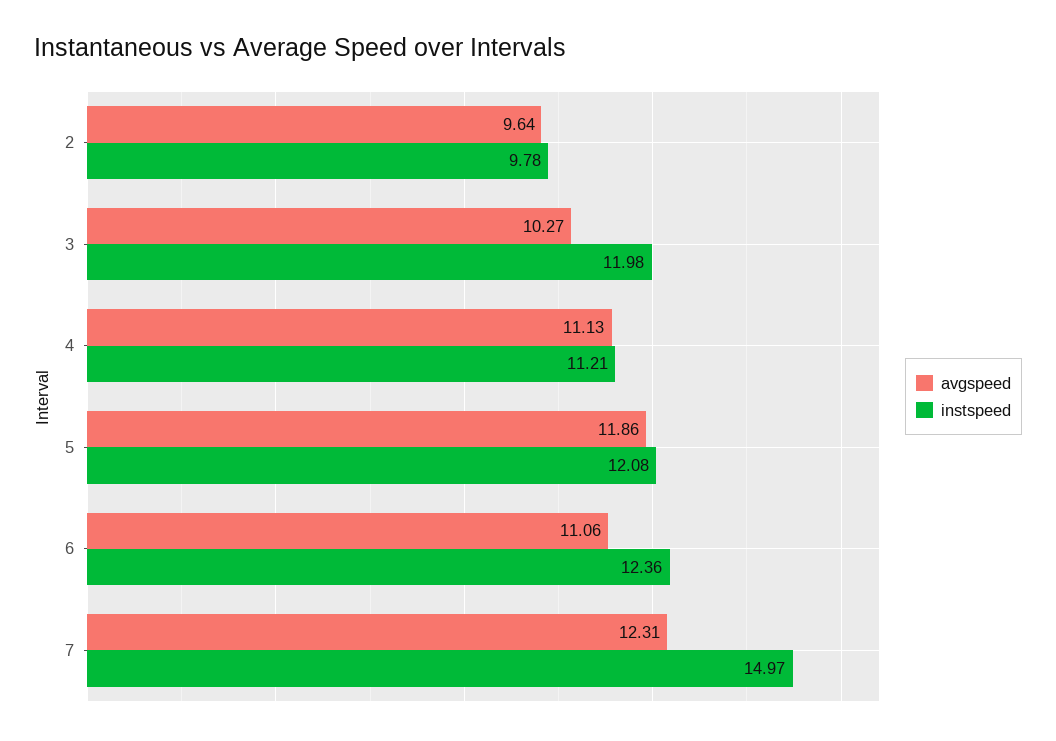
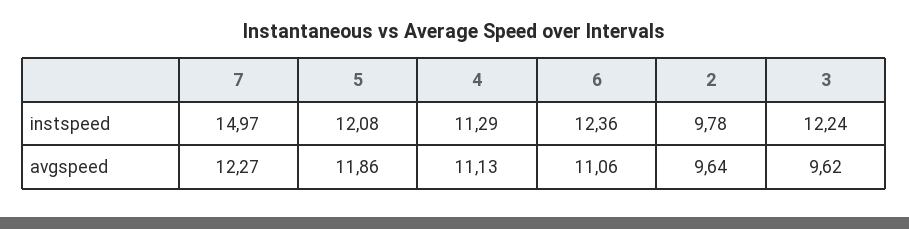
avgspeed, 3: 10.27 -> 9.62
instspeed, 3: 11.98 -> 12.24
instspeed, 4: 11.21 -> 11.29
avgspeed, 7: 12.31 -> 12.27

